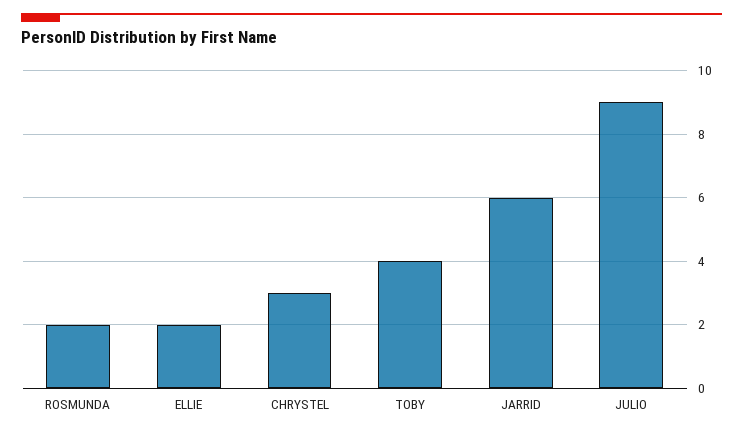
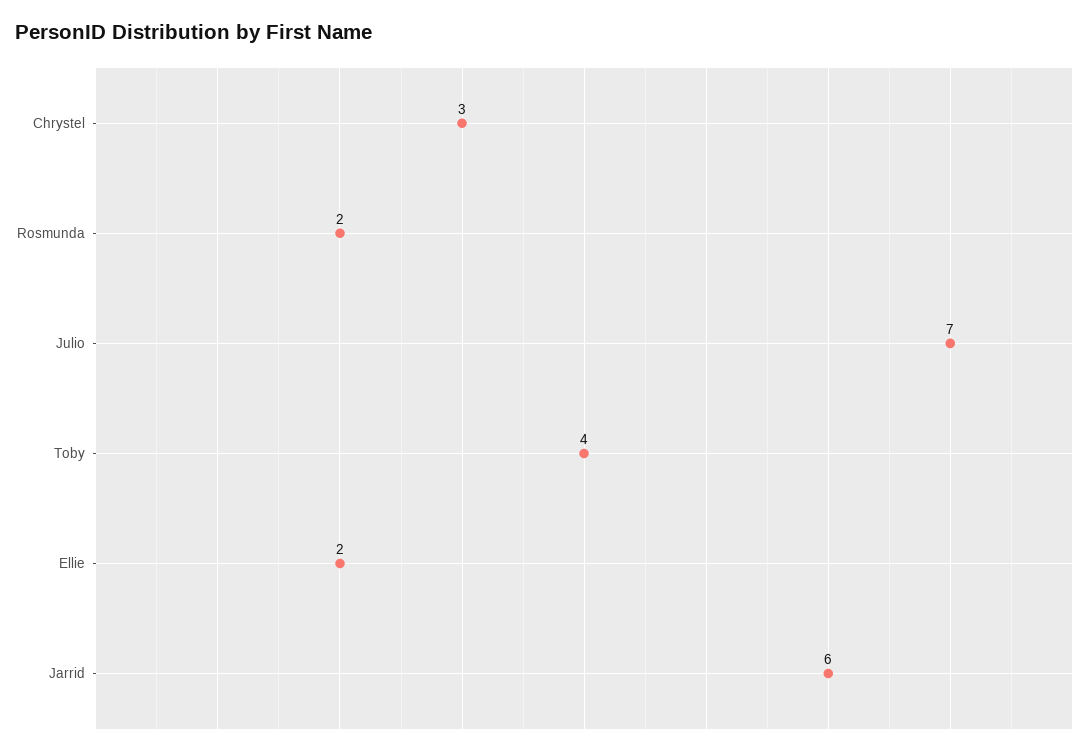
JULIO: 9 -> 7

